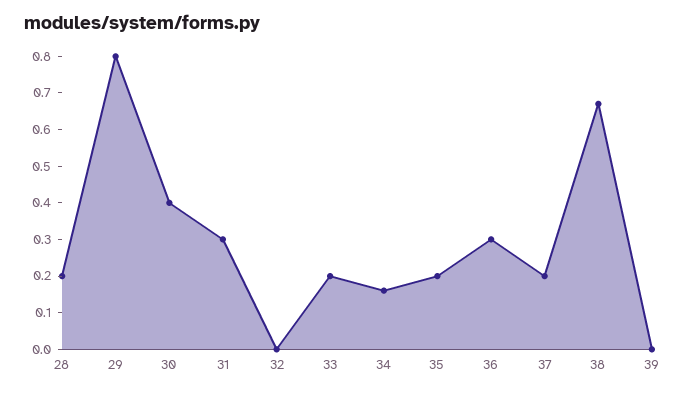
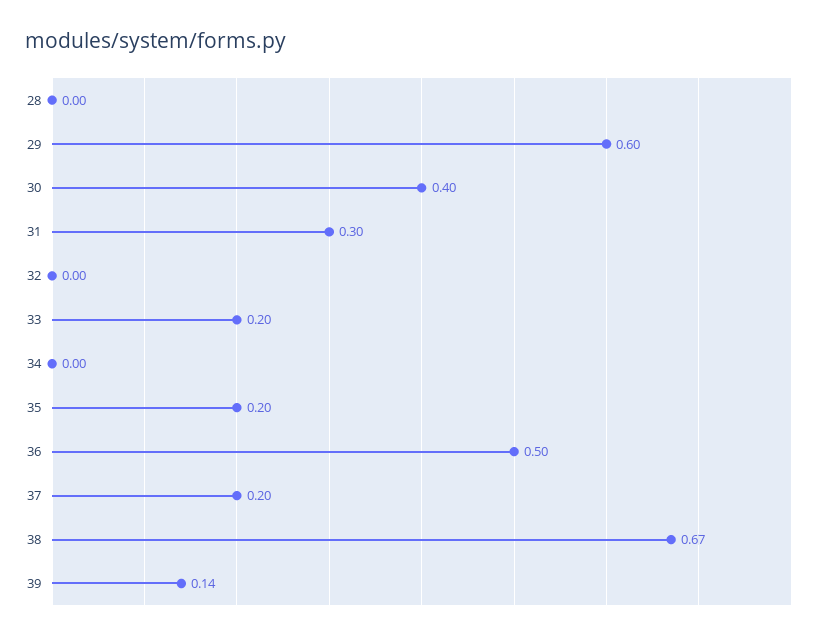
28: 0.2 -> 0
29: 0.8 -> 0.6
34: 0.15 -> 0
36: 0.3 -> 0.5
39: 0 -> 0.14

